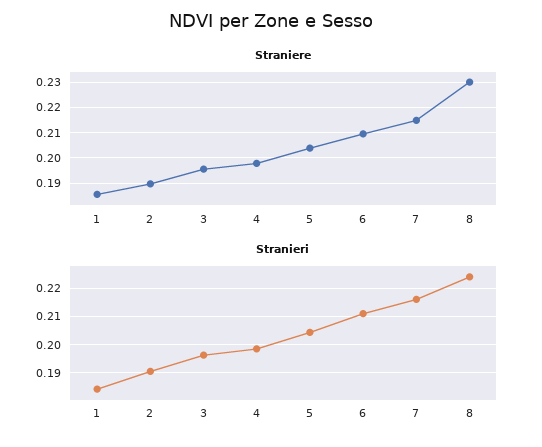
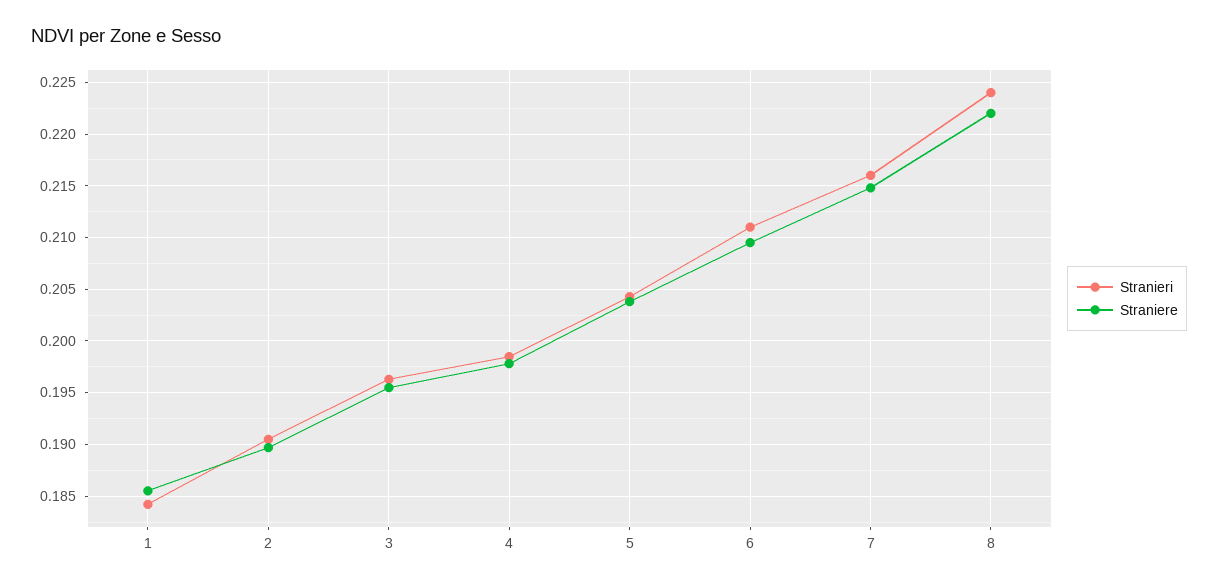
Straniere, 8: 0.23 -> 0.222

